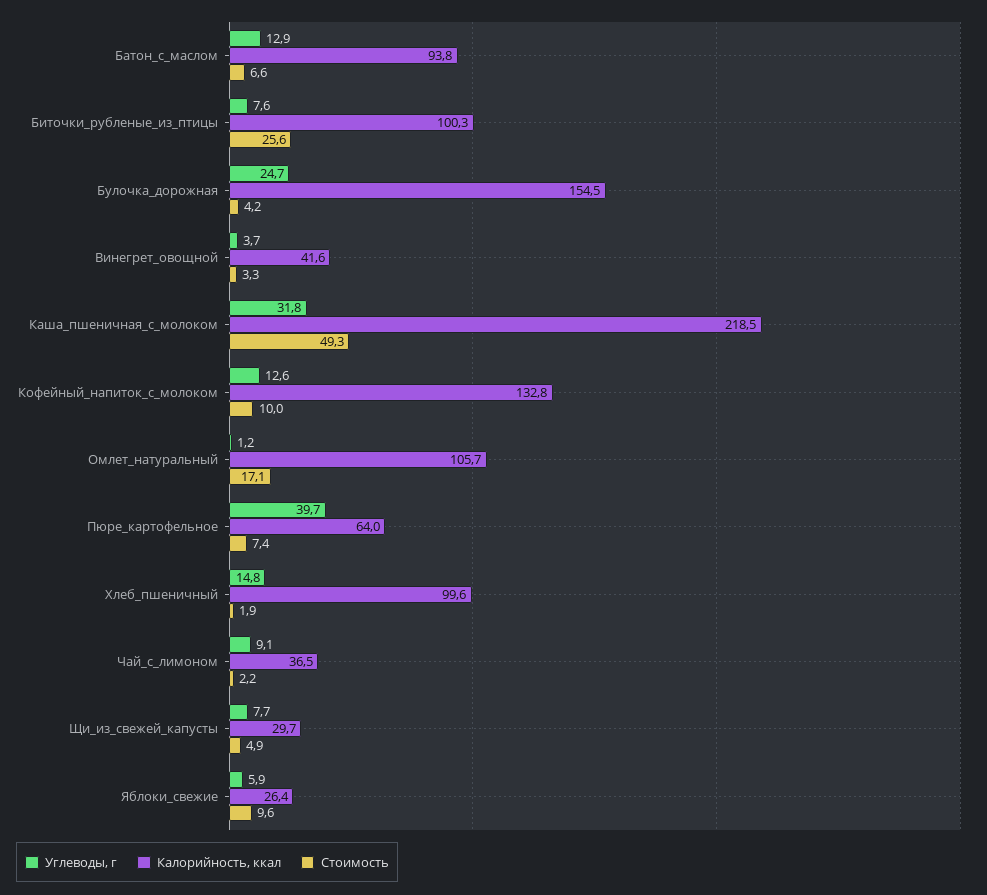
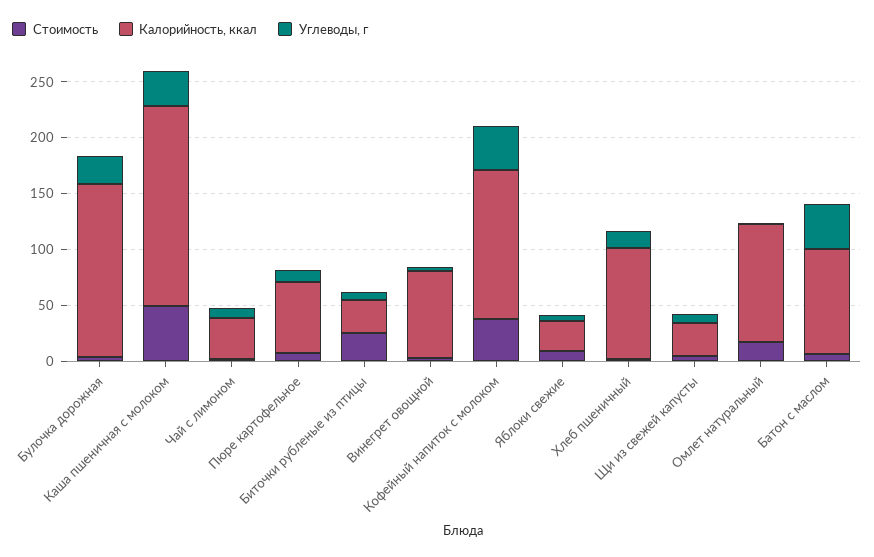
Углеводы, г, Батон_с_маслом: 12.9 -> 40
Калорийность, ккал, Биточки_рубленые_из_птицы: 100.3 -> 30
Калорийность, ккал, Винегрет_овощной: 41.6 -> 80
Калорийность, ккал, Каша_пшеничная_с_молоком: 218.5 -> 180
Углеводы, г, Кофейный_напиток_с_молоком: 12.6 -> 40
Стоимость, Кофейный_напиток_с_молоком: 10 -> 40
Углеводы, г, Пюре_картофельное: 39.7 -> 10

